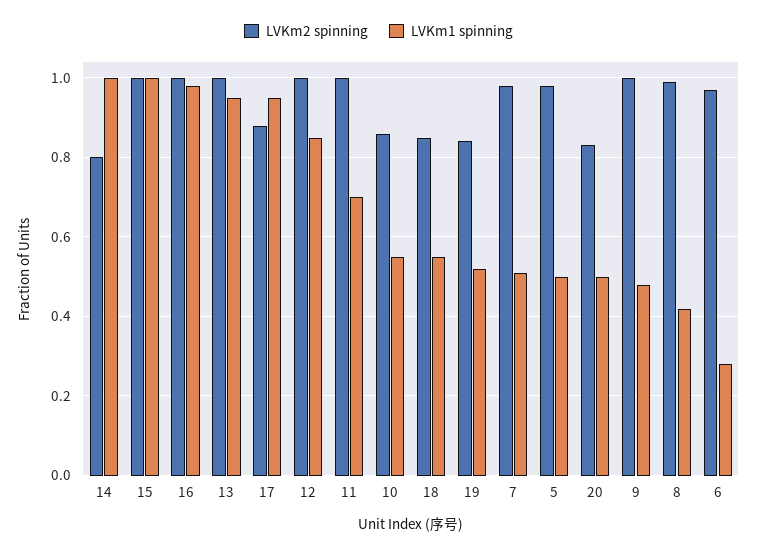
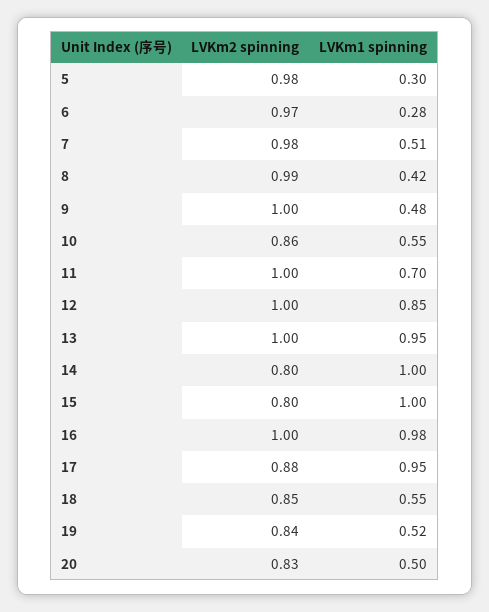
LVKm2 spinning, 15: 1 -> 0.8
LVKm1 spinning, 5: 0.5 -> 0.3

